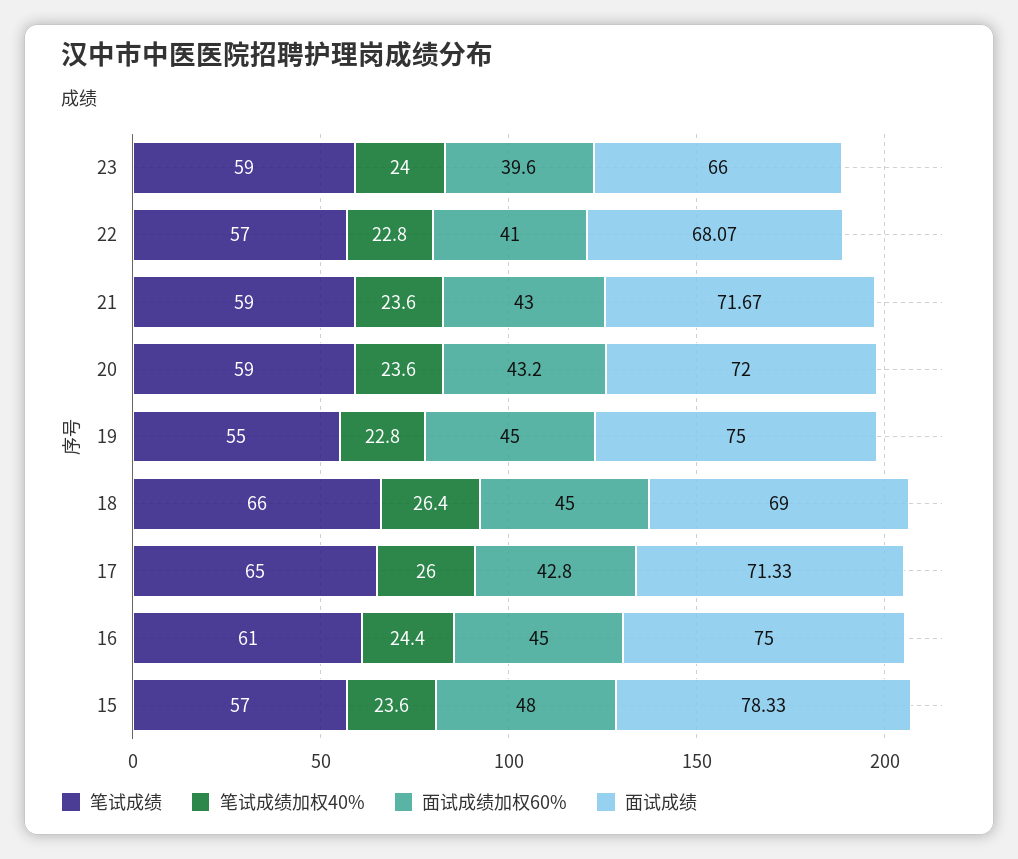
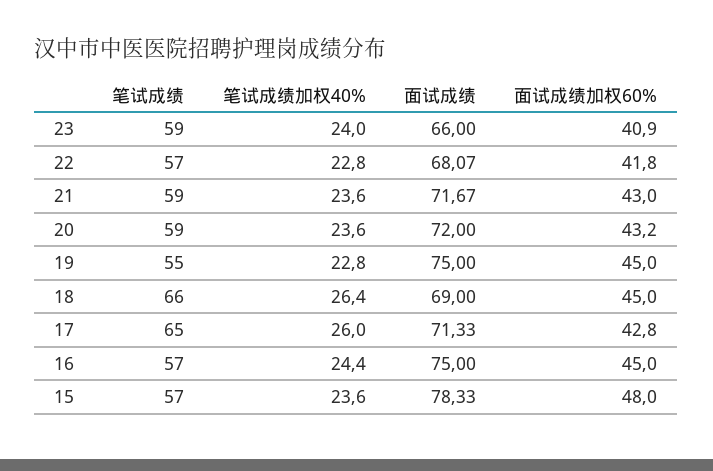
面试成绩加权60%, 23: 39.6 -> 40.9
面试成绩加权60%, 22: 41 -> 41.8
笔试成绩, 16: 61 -> 57

